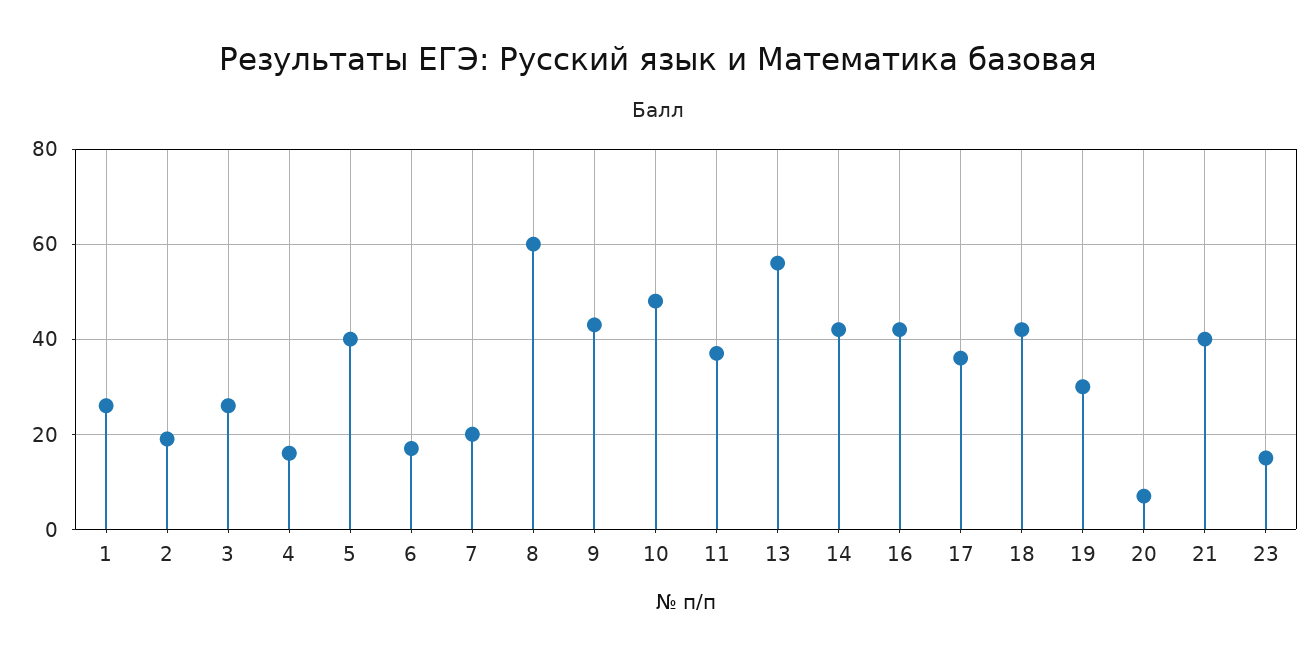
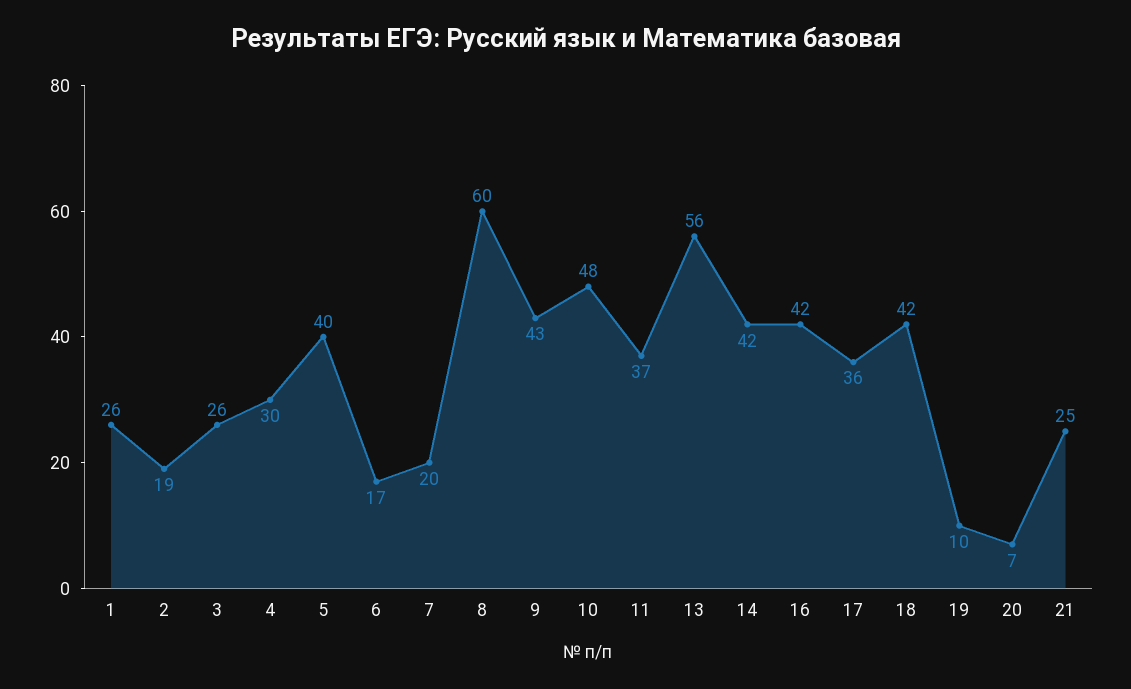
4: 15 -> 30
19: 30 -> 10
21: 40 -> 25
23: 15 -> none

